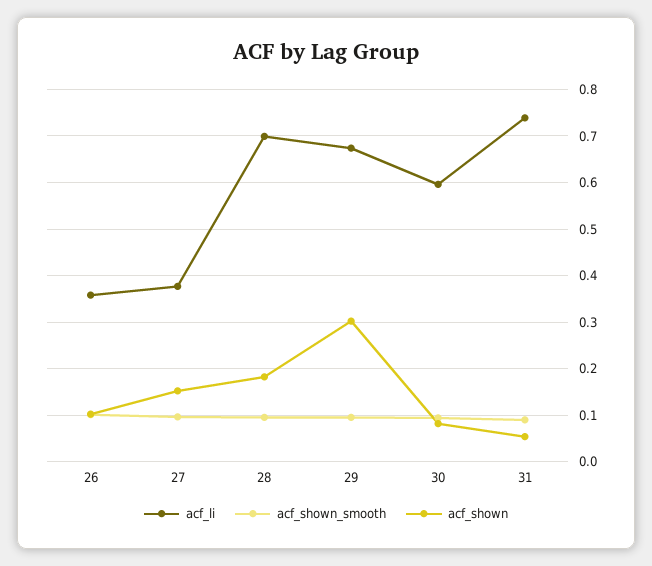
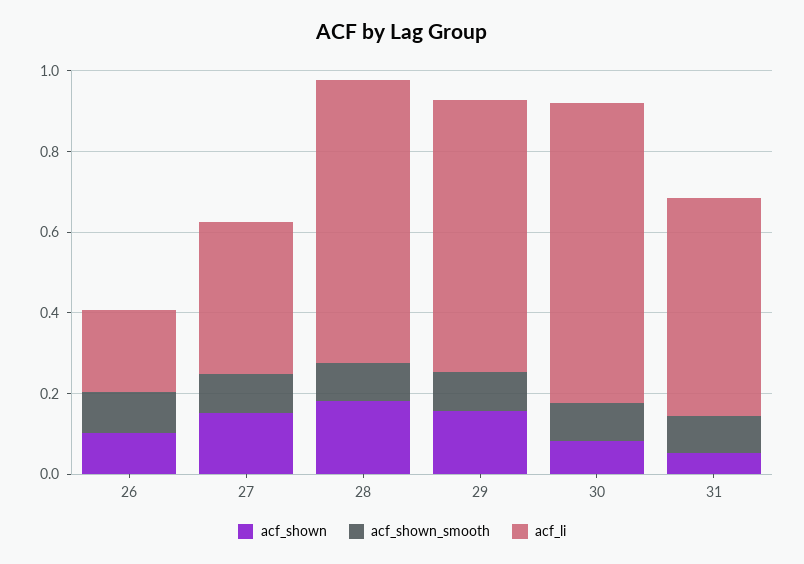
acf_li, 26: 0.36 -> 0.2
acf_shown, 29: 0.3 -> 0.15
acf_li, 30: 0.6 -> 0.75
acf_li, 31: 0.74 -> 0.55

